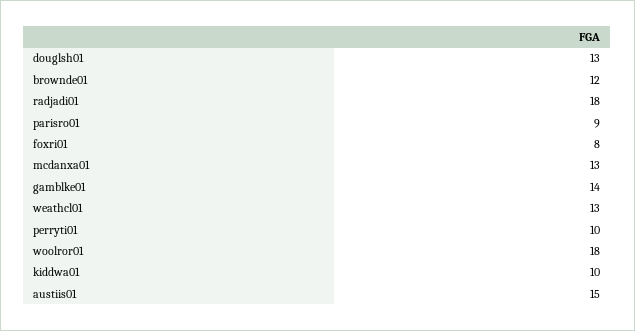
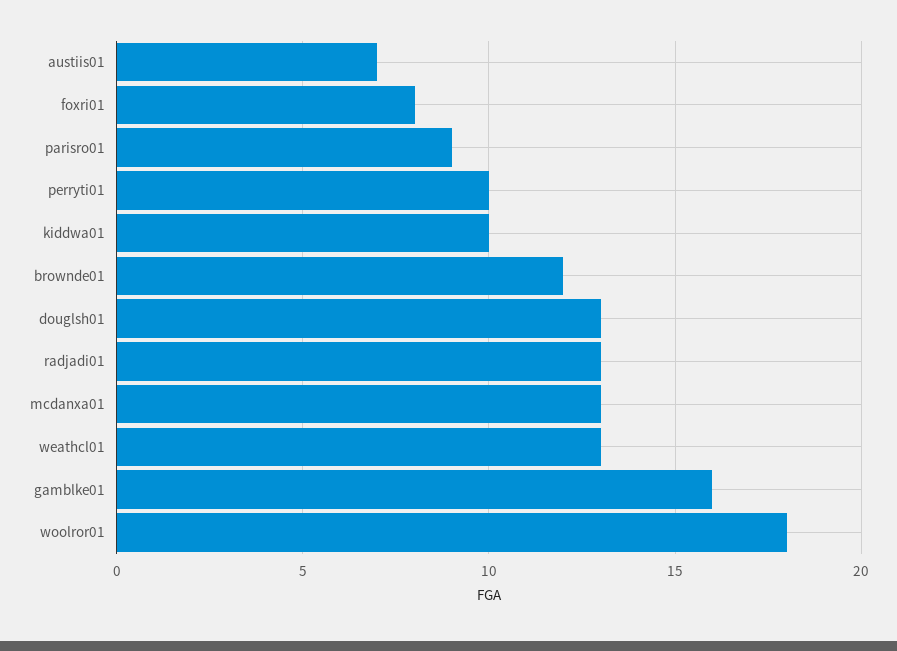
radjadi01: 18 -> 13
gamblke01: 14 -> 16
austiis01: 15 -> 7

